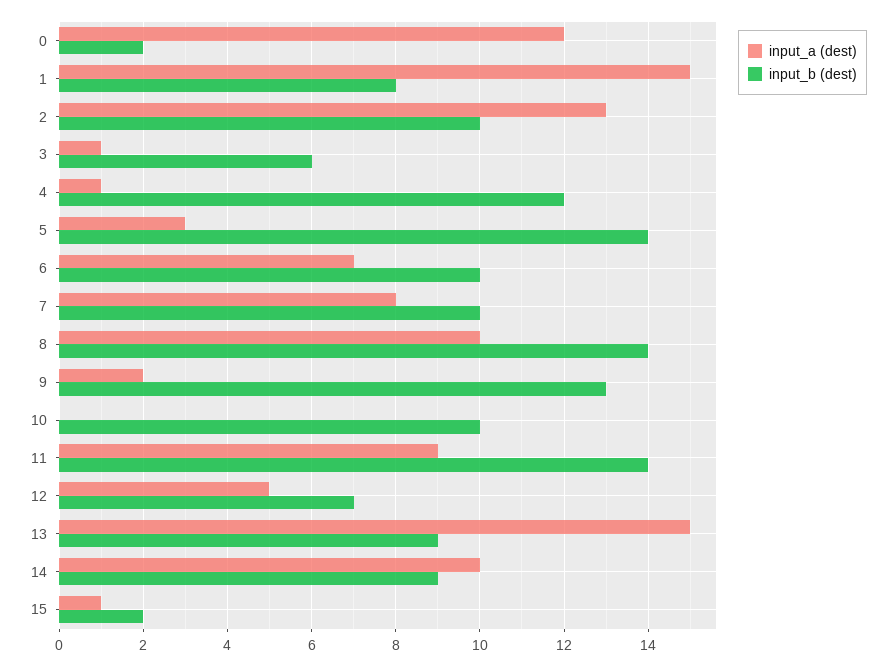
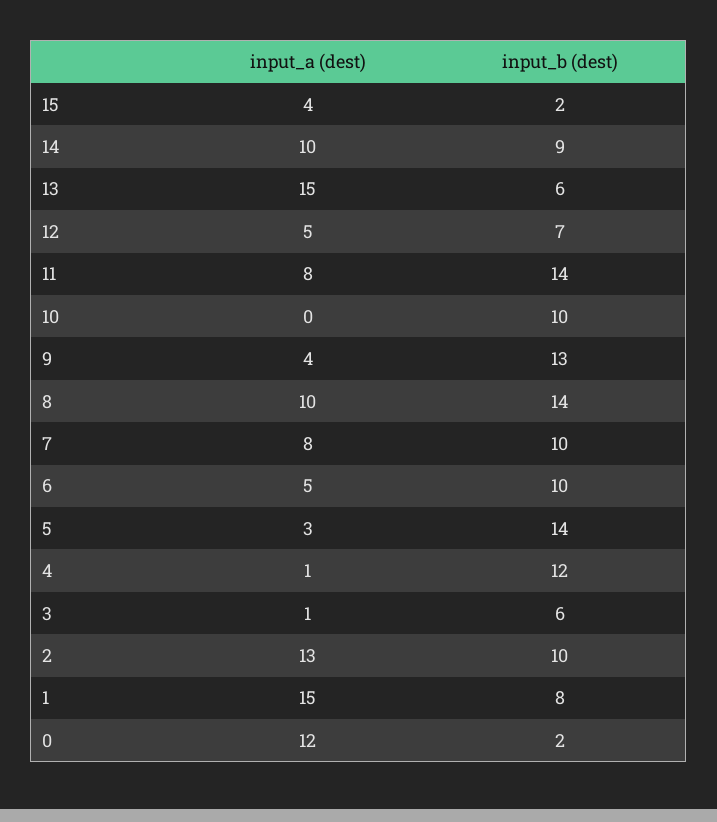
input_a (dest), 6: 7 -> 5
input_a (dest), 9: 2 -> 4
input_a (dest), 11: 9 -> 8
input_b (dest), 13: 9 -> 6
input_a (dest), 15: 1 -> 4

